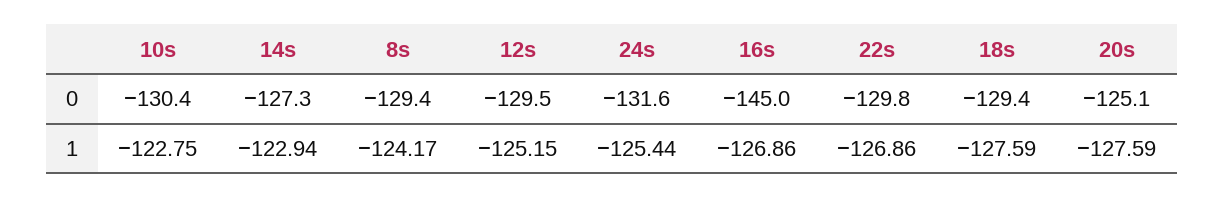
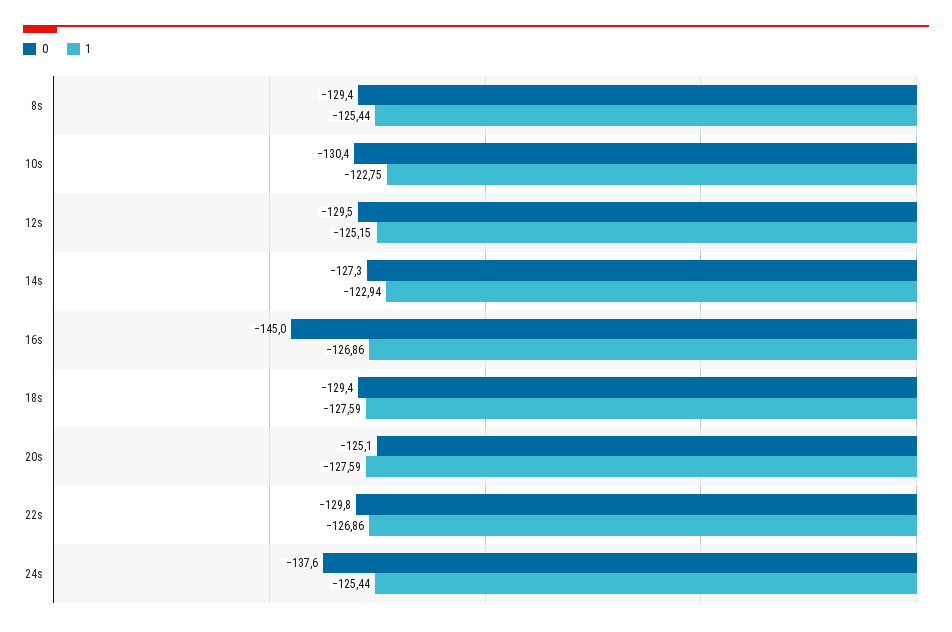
0, 24s: -131.6 -> -137.6
1, 8s: -124.17 -> -125.44

